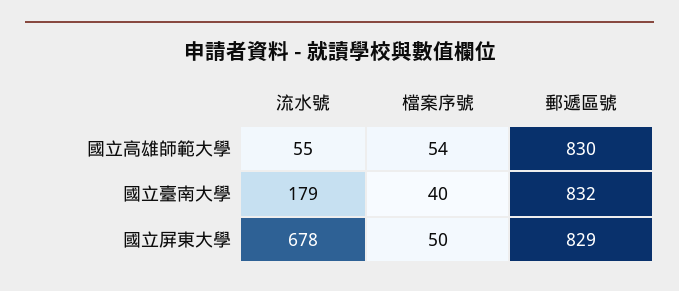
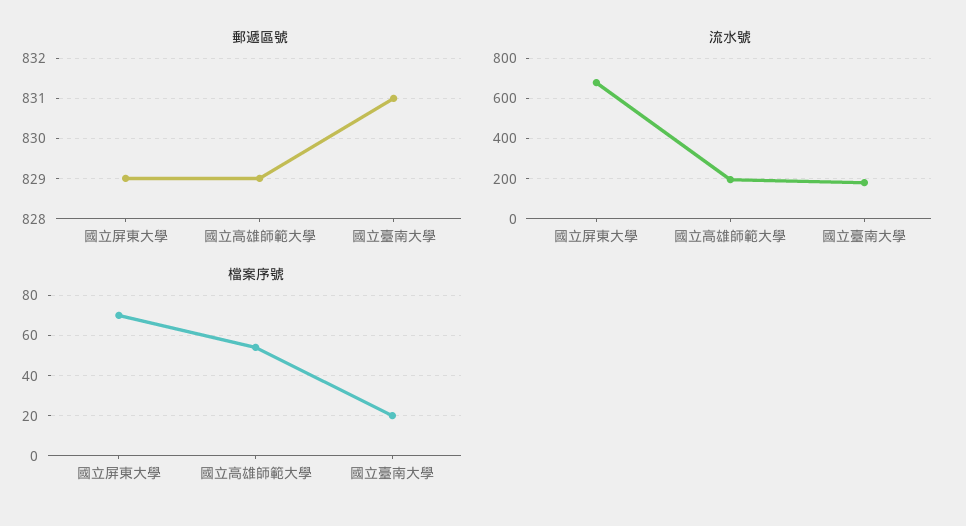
流水號, 國立高雄師範大學: 55 -> 200
郵遞區號, 國立高雄師範大學: 830 -> 829
檔案序號, 國立臺南大學: 40 -> 20
郵遞區號, 國立臺南大學: 832 -> 831
檔案序號, 國立屏東大學: 50 -> 70

